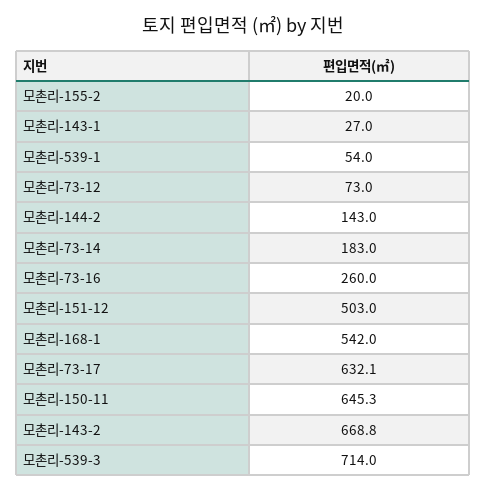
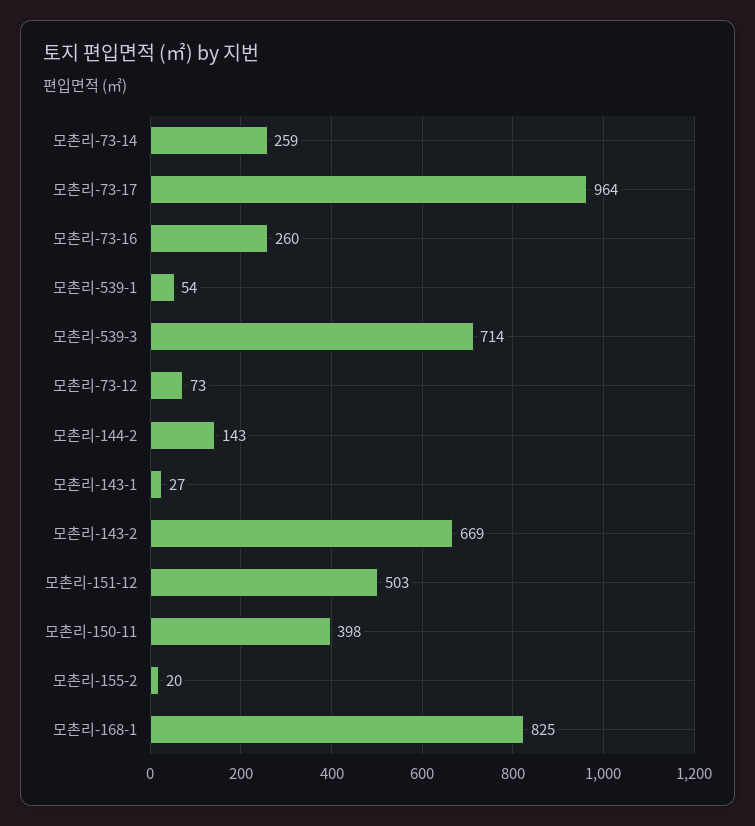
모촌리-73-14: 183 -> 259
모촌리-168-1: 542 -> 825
모촌리-73-17: 632.1 -> 964
모촌리-150-11: 645.3 -> 398

